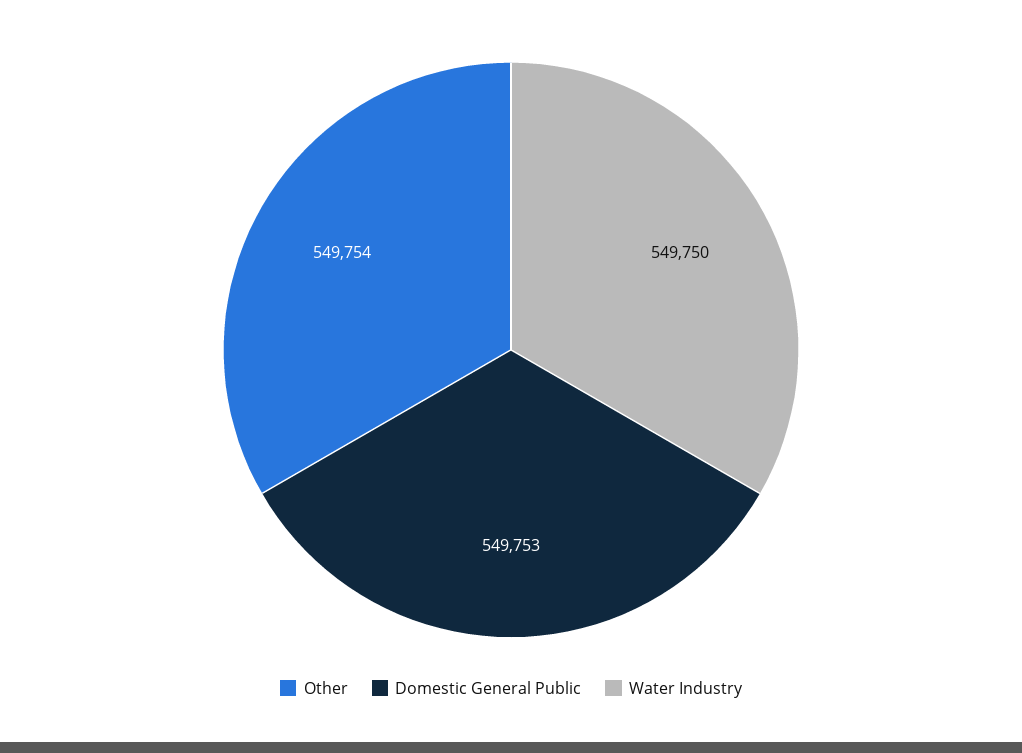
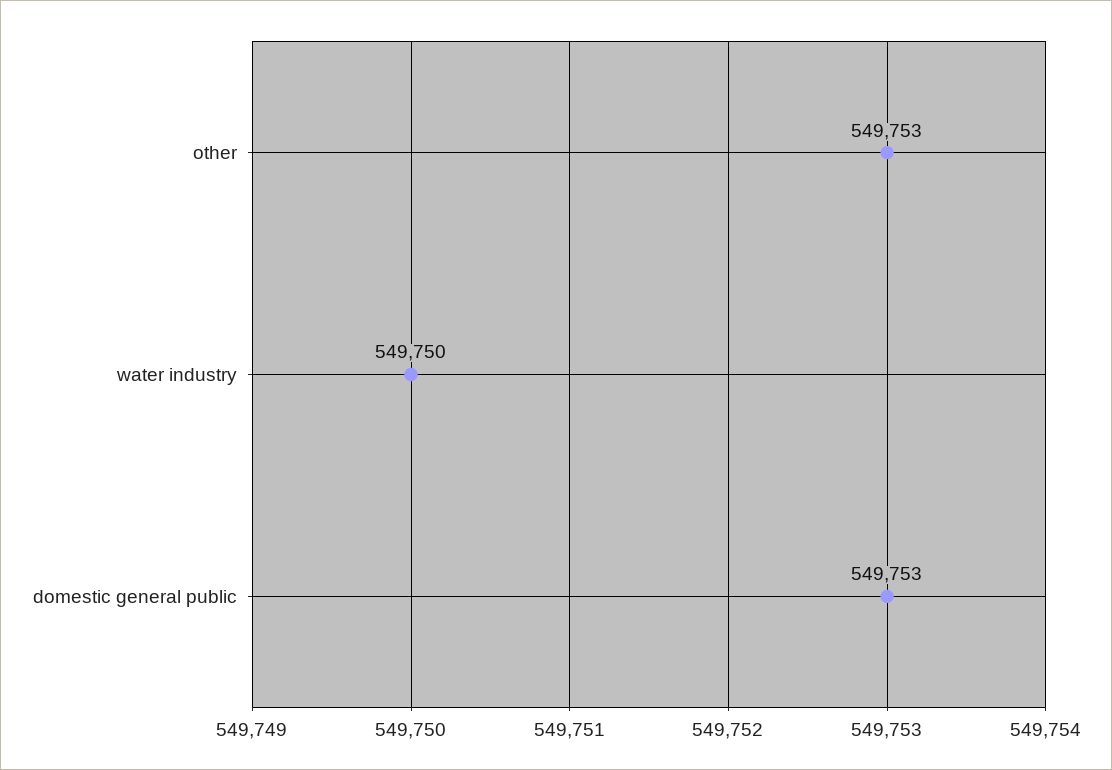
Other: 549754 -> 549753

